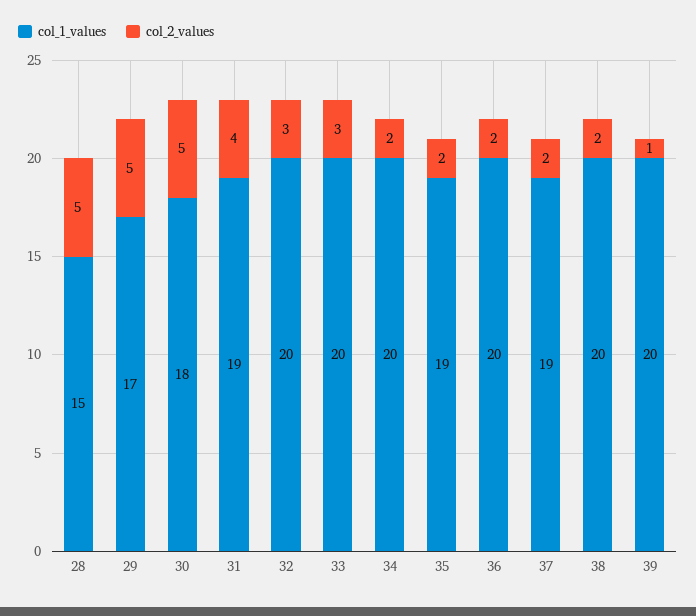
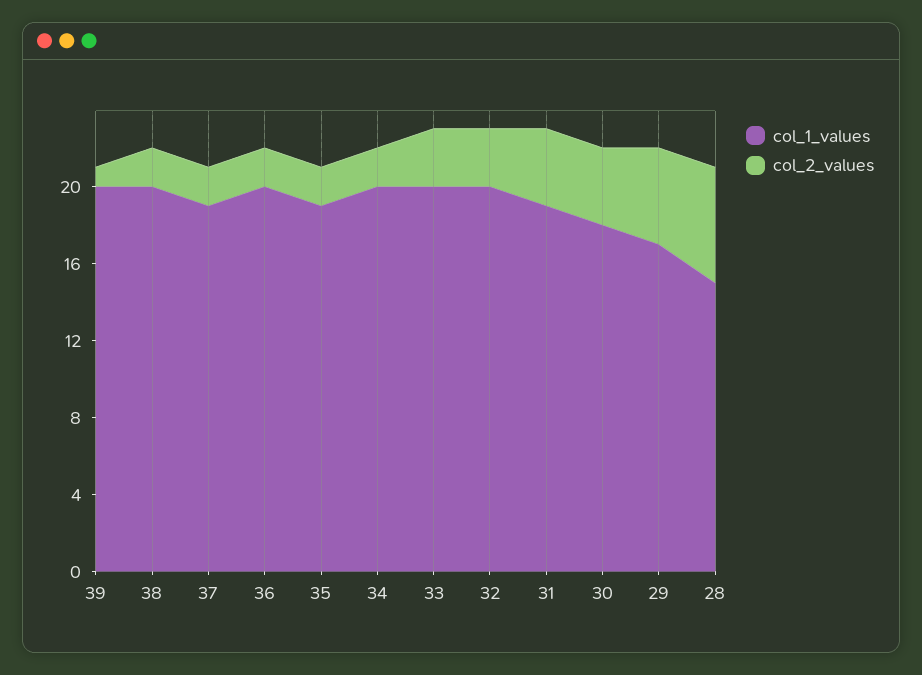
col_2_values, 28: 5 -> 6
col_2_values, 30: 5 -> 4

